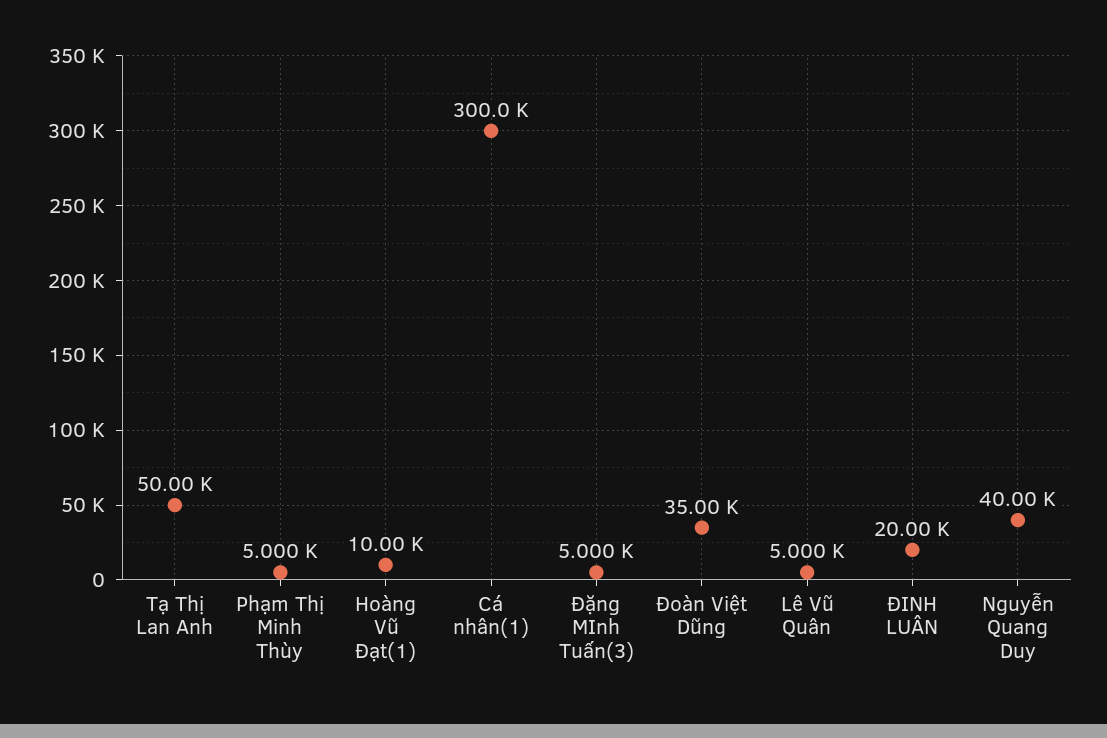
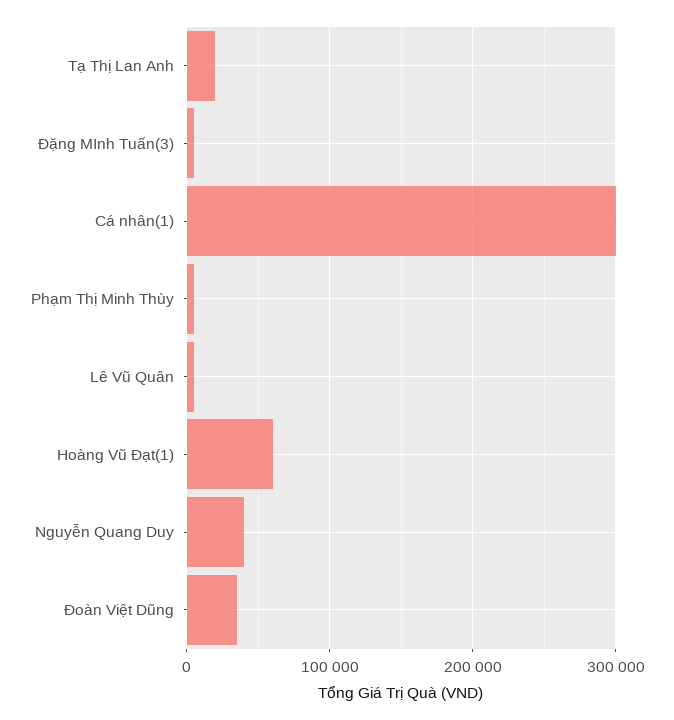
Tạ Thị Lan Anh: 50000 -> 20000
Hoàng Vũ Đạt(1): 10000 -> 60000
ĐINH LUÂN: 20000 -> none

